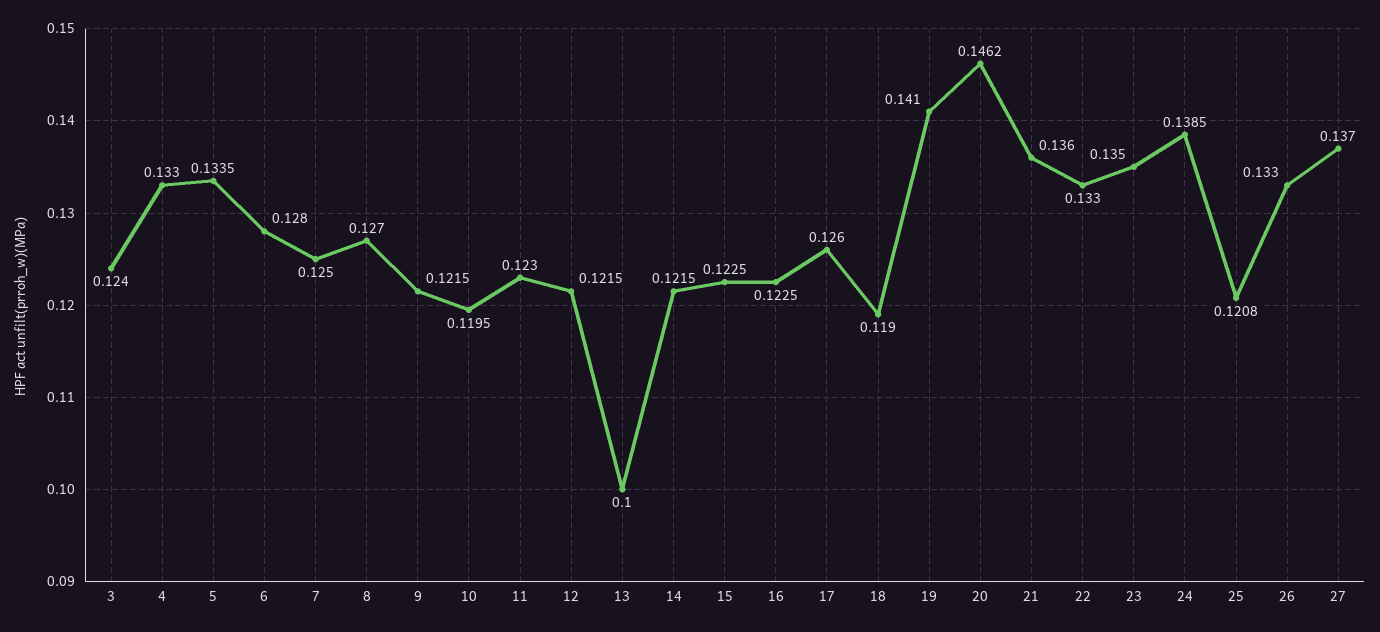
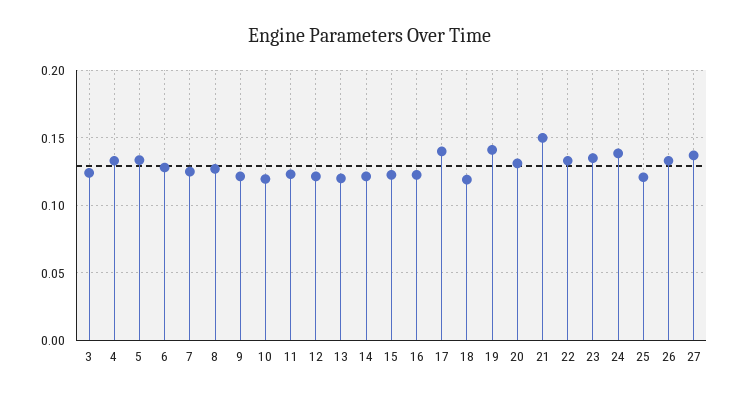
13: 0.1 -> 0.12
17: 0.126 -> 0.14
20: 0.1462 -> 0.13
21: 0.136 -> 0.15

